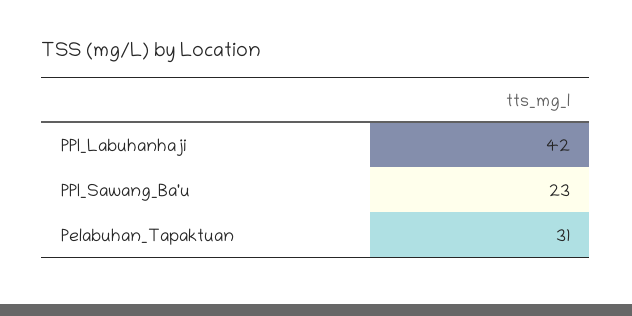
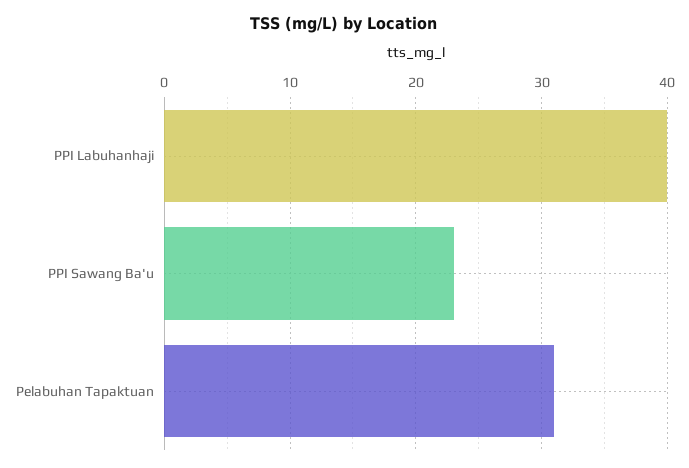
PPI_Labuhanhaji: 42 -> 40

